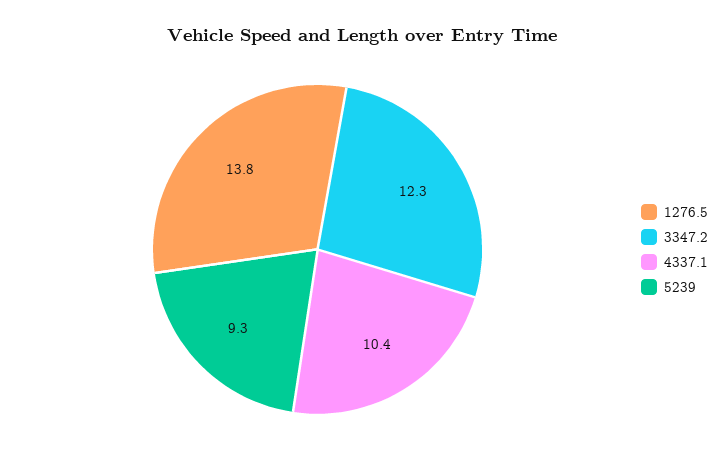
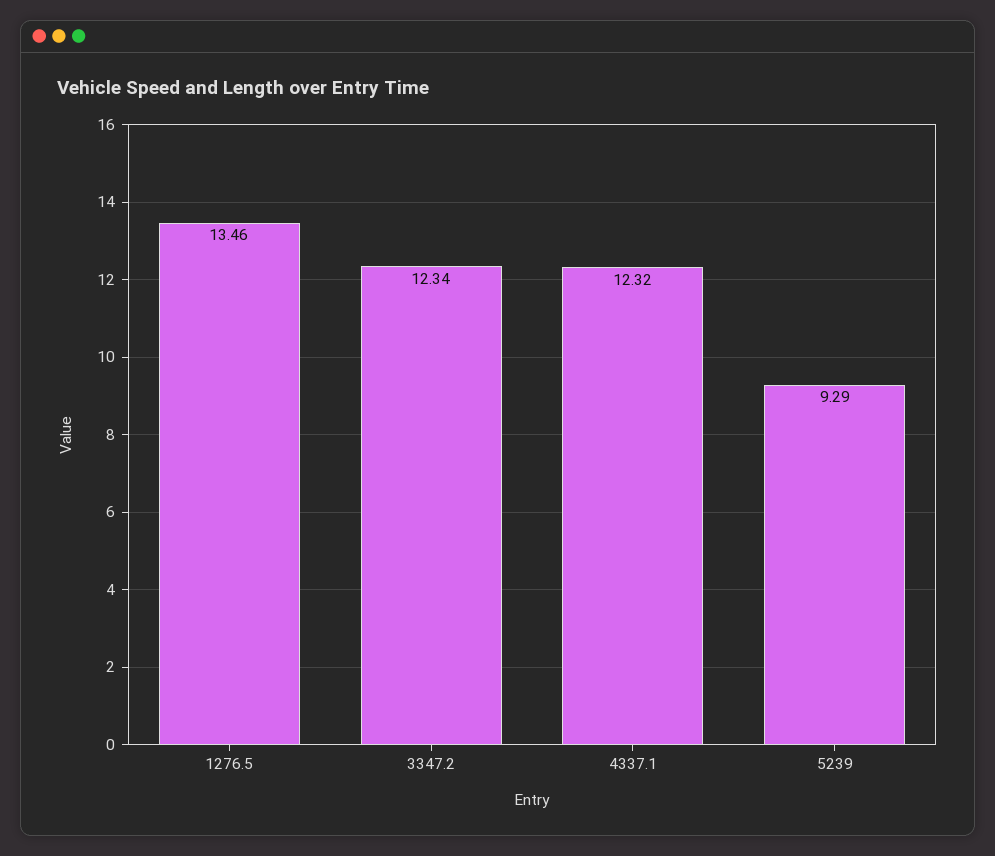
1276.5: 13.8 -> 13.46
4337.1: 10.4 -> 12.32

